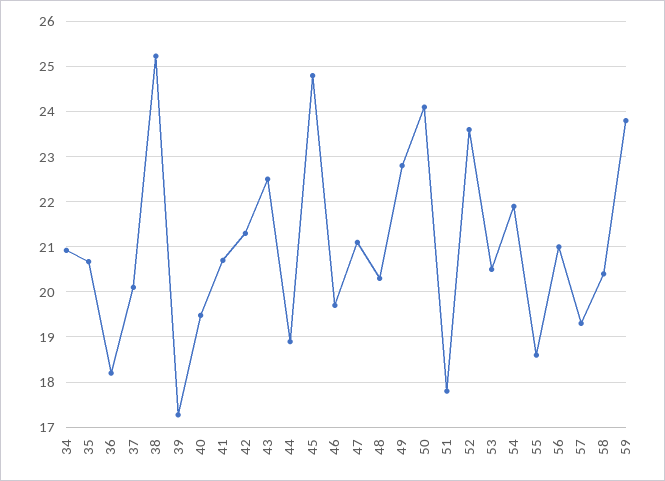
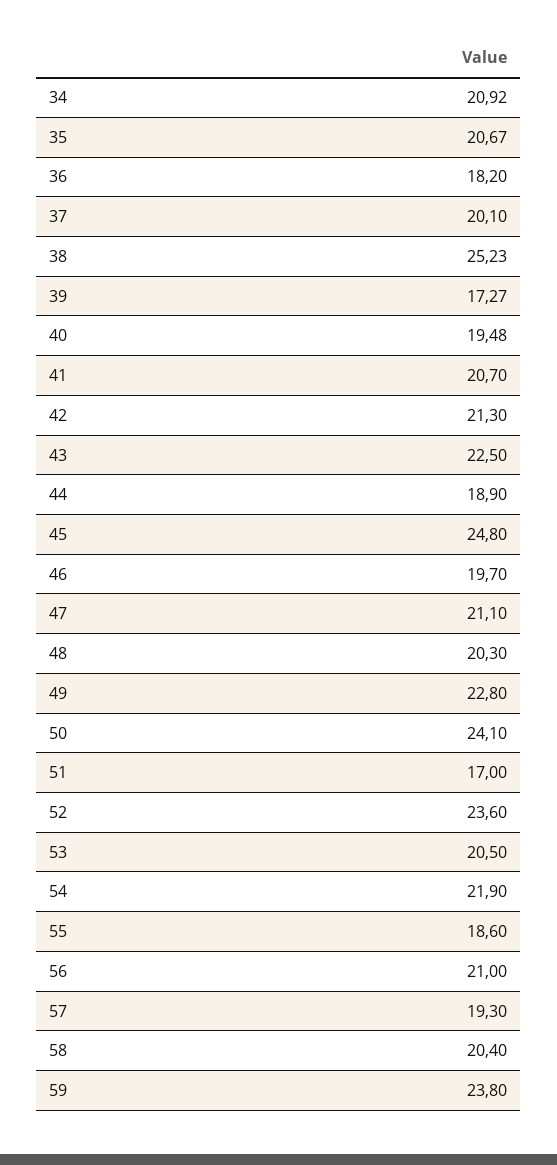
51: 17.8 -> 17

